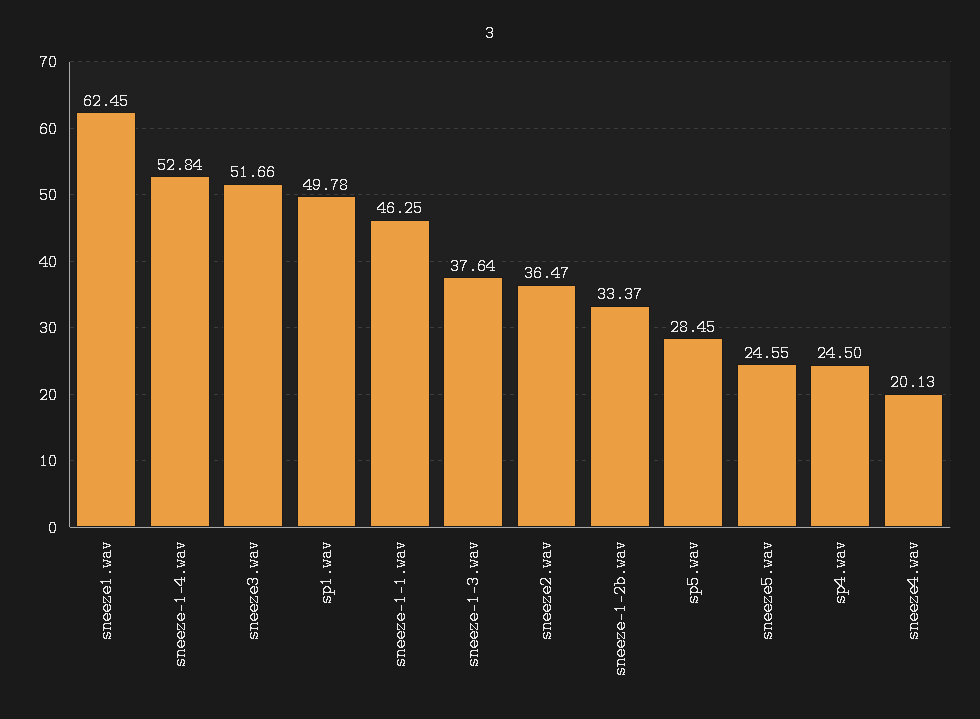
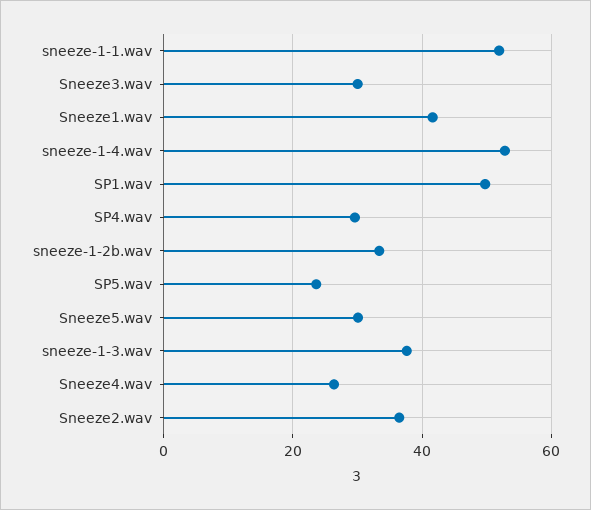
sneeze1.wav: 62.45 -> 42
sneeze3.wav: 51.66 -> 30
sneeze-1-1.wav: 46.25 -> 52
sp5.wav: 28.45 -> 24
sneeze5.wav: 24.55 -> 30
sp4.wav: 24.5 -> 30
sneeze4.wav: 20.13 -> 26

